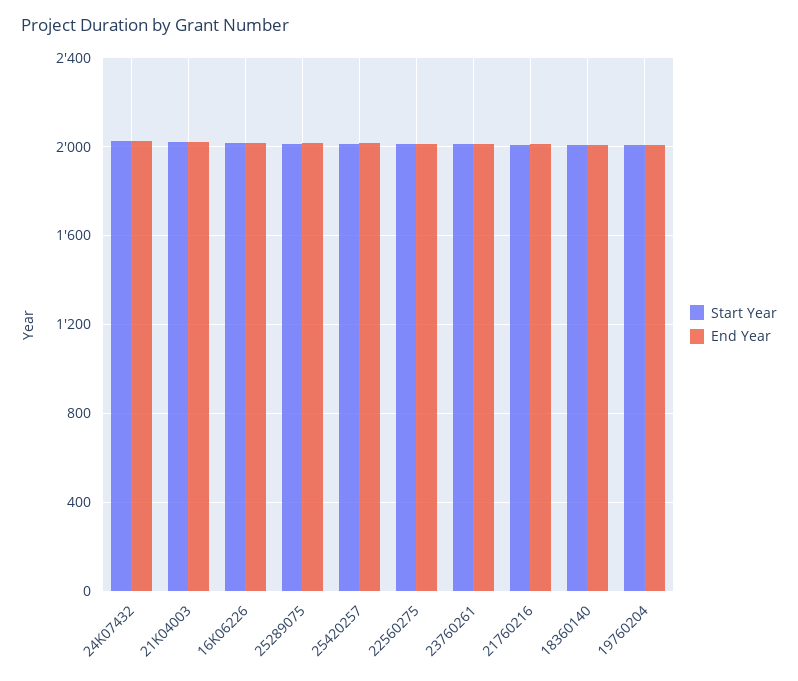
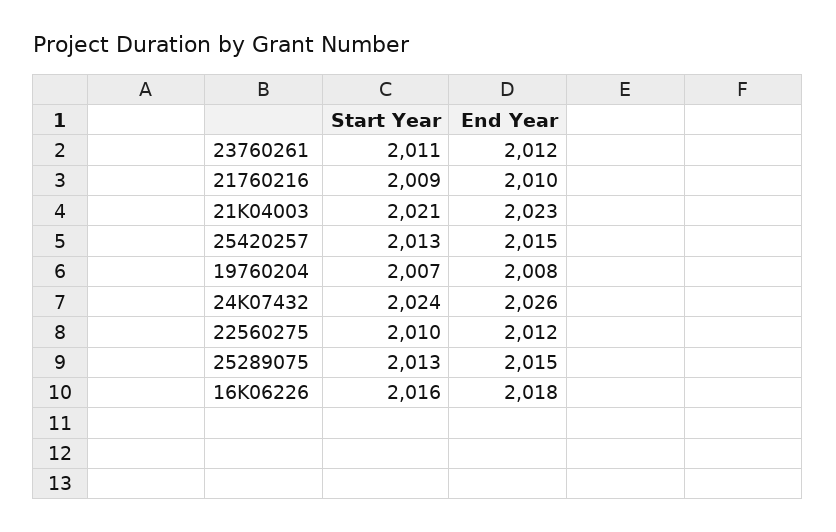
Start Year, 18360140: 2000 -> none
End Year, 18360140: 2000 -> none

